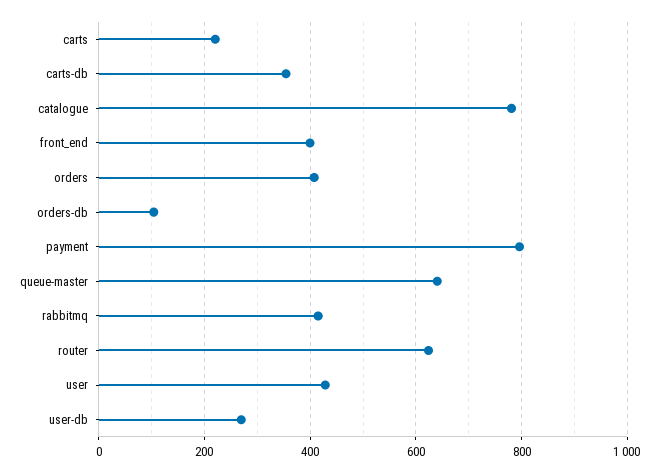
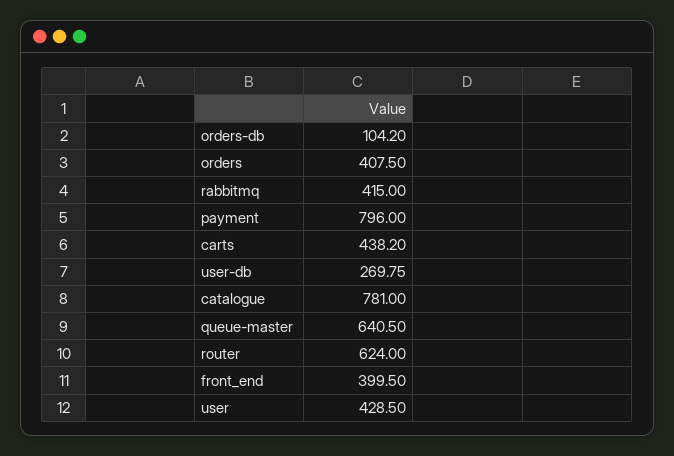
carts: 220 -> 438.2
carts-db: 360 -> none

